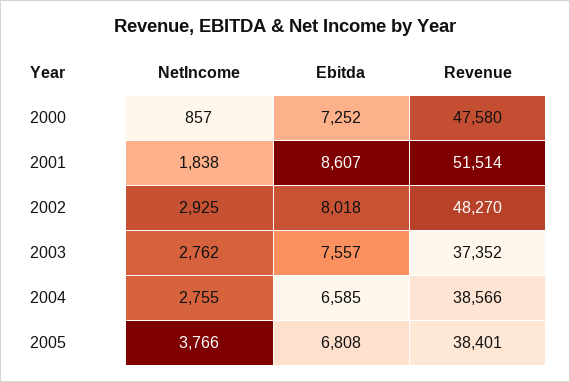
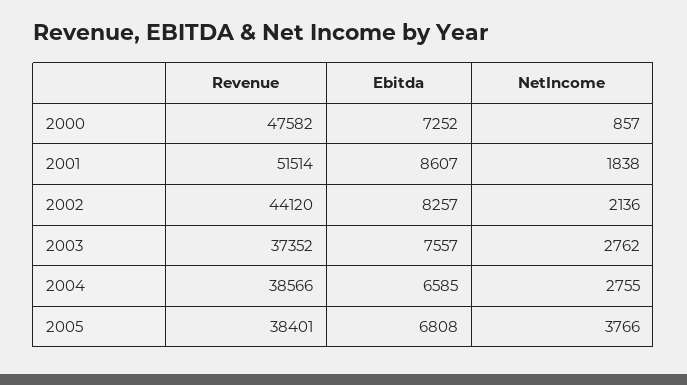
Revenue, 2000: 47580 -> 47582
NetIncome, 2002: 2925 -> 2136
Ebitda, 2002: 8018 -> 8257
Revenue, 2002: 48270 -> 44120

